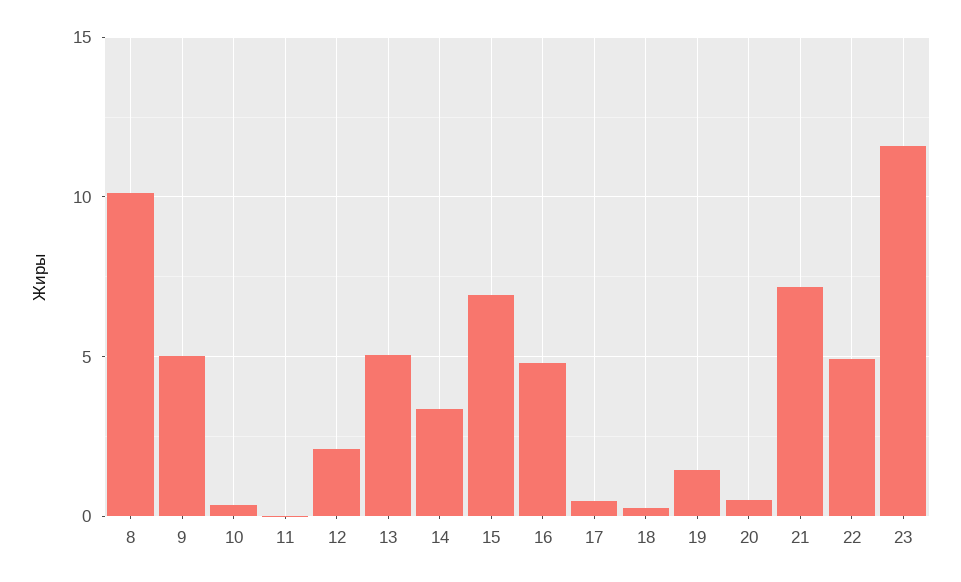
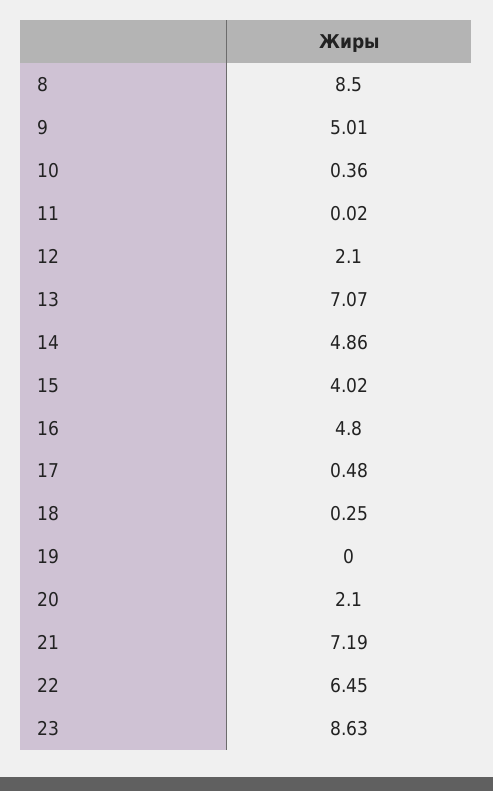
8: 10 -> 8.5
13: 5 -> 7.07
14: 3.5 -> 4.86
15: 7 -> 4.02
19: 1.5 -> 0
20: 0.5 -> 2.1
22: 5 -> 6.45
23: 11.5 -> 8.63

